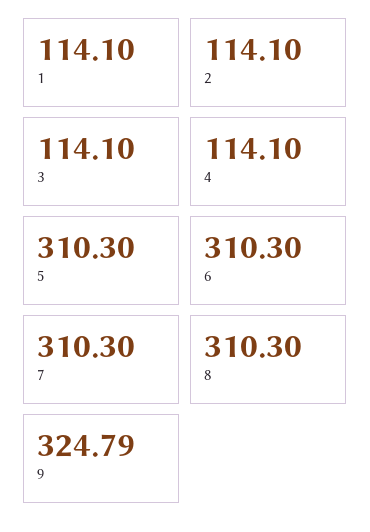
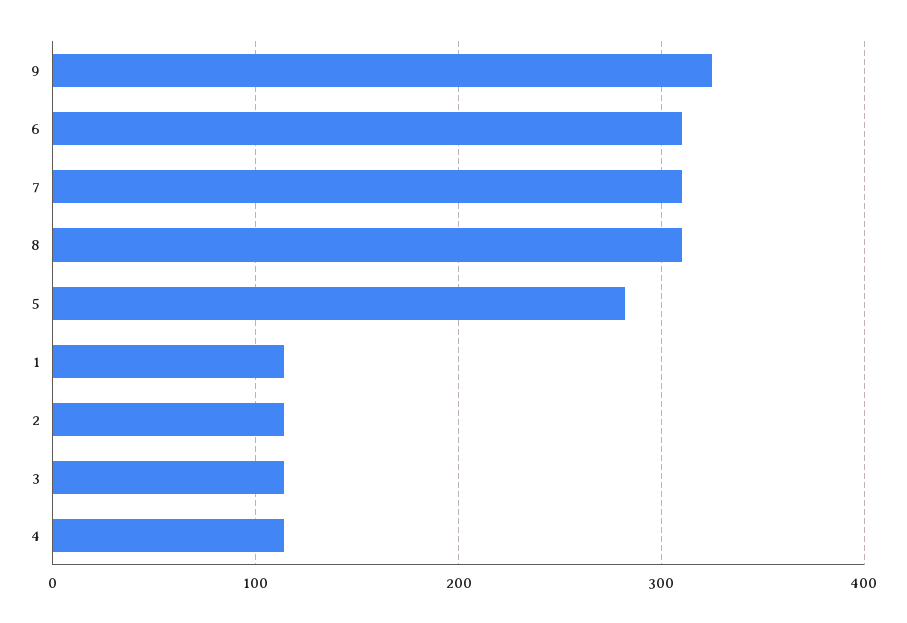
5: 310.3 -> 280

